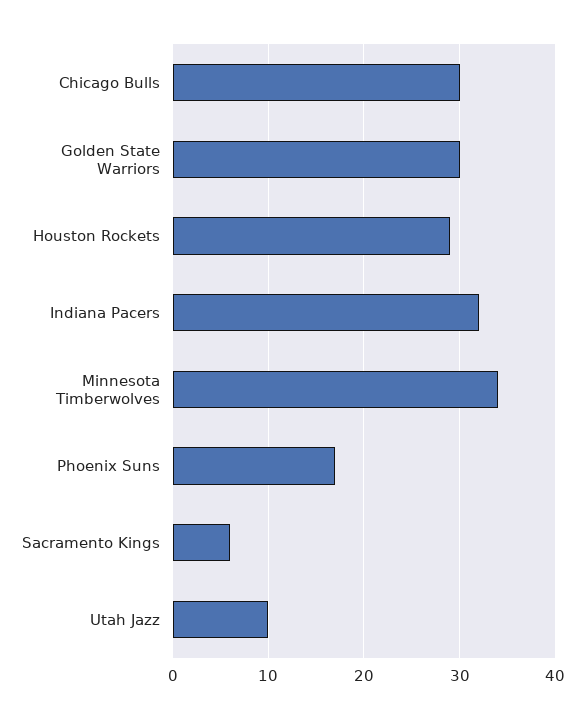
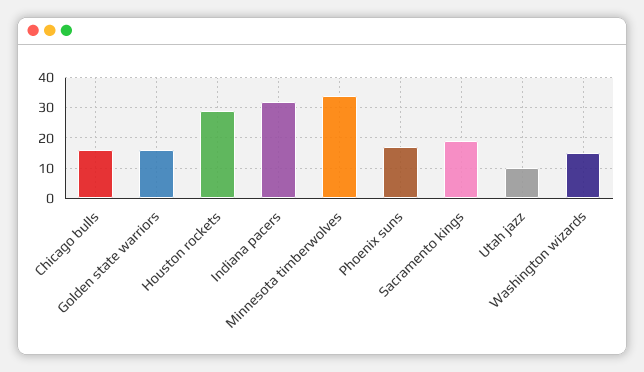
Chicago Bulls: 30 -> 15
Golden State Warriors: 30 -> 15
Sacramento Kings: 6 -> 20
Washington wizards: none -> 15

